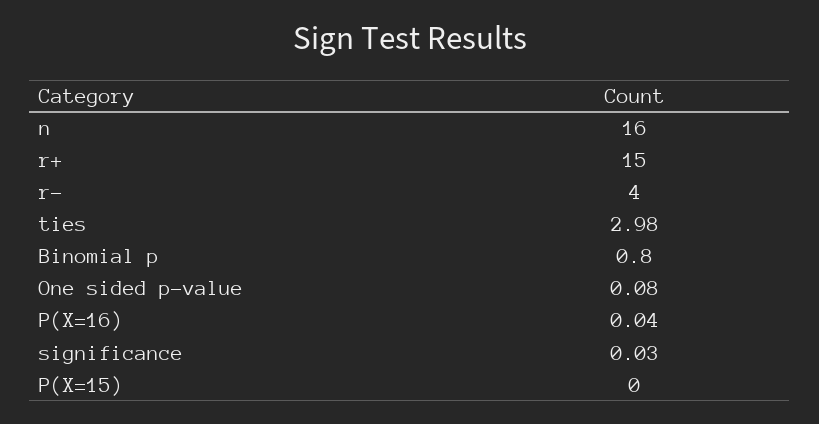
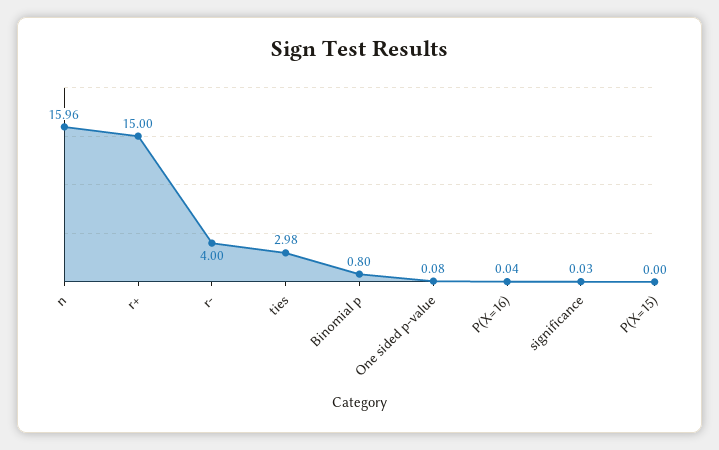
n: 16 -> 15.96

